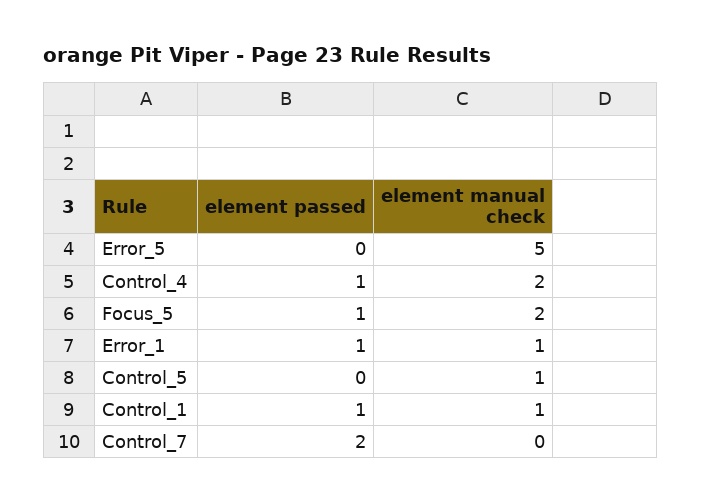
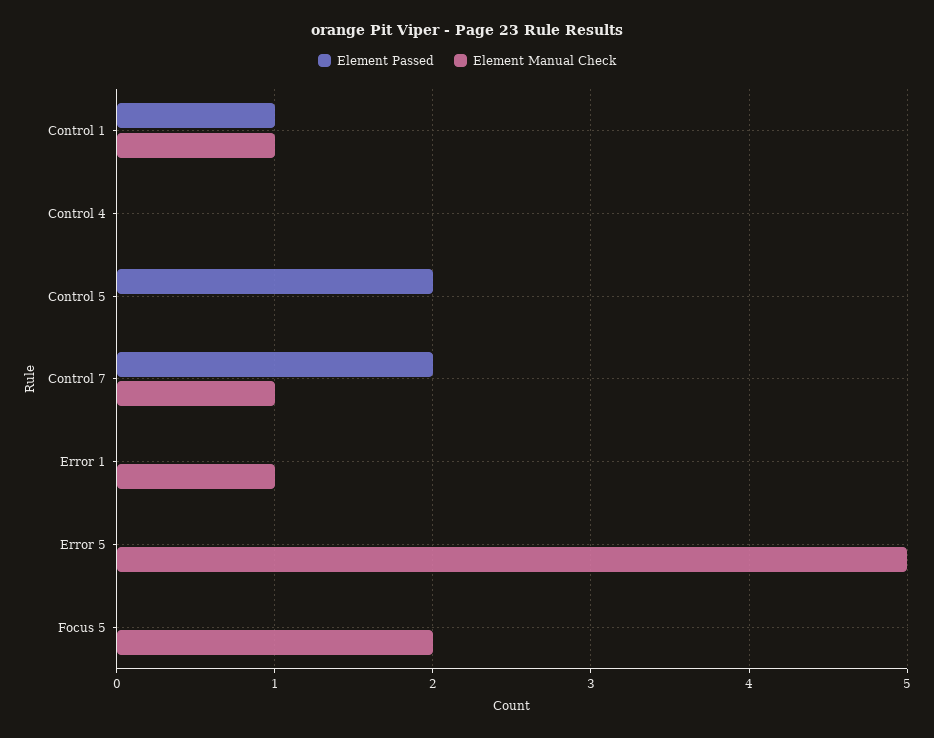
element passed, Control_4: 1 -> 0
element manual check, Control_4: 2 -> 0
element passed, Focus_5: 1 -> 0
element passed, Error_1: 1 -> 0
element passed, Control_5: 0 -> 2
element manual check, Control_5: 1 -> 0
element manual check, Control_7: 0 -> 1

